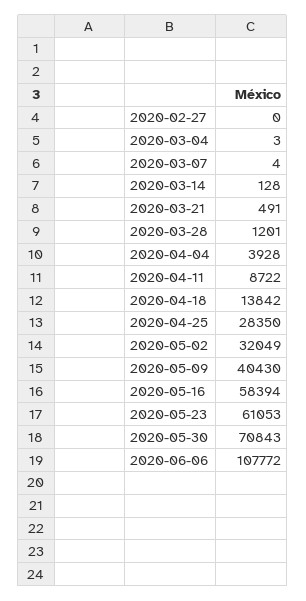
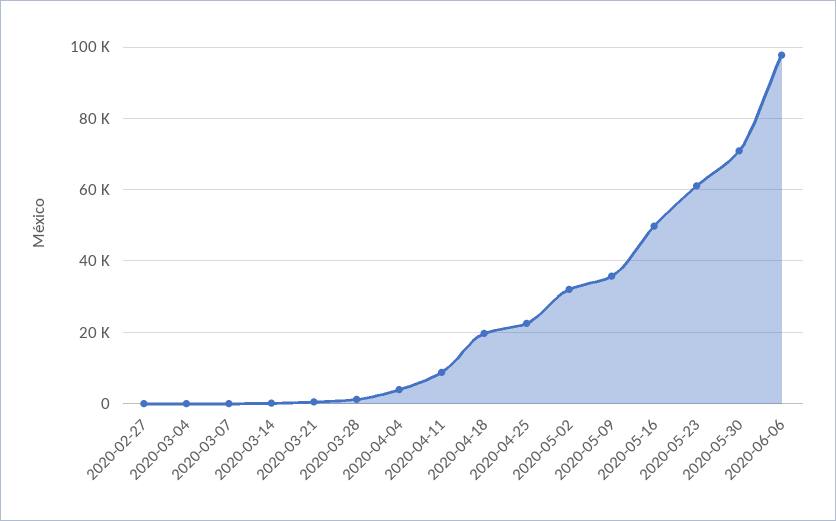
2020-04-18: 13842 -> 20000
2020-04-25: 28350 -> 22000
2020-05-09: 40430 -> 36000
2020-05-16: 58394 -> 50000
2020-06-06: 107772 -> 98000

